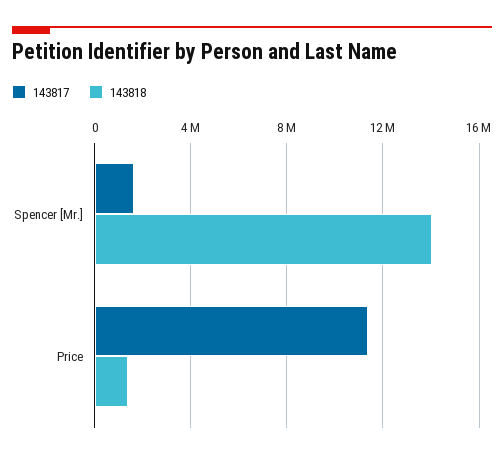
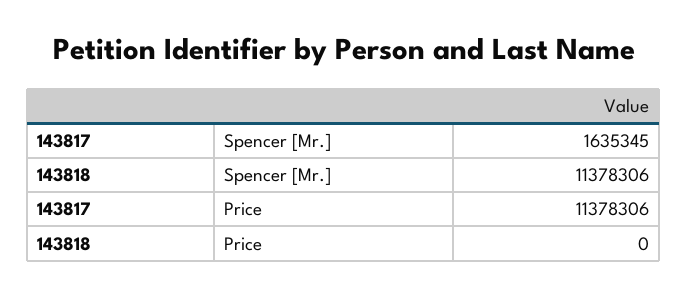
143818, Spencer [Mr.]: 14000000 -> 11378306
143818, Price: 1500000 -> 0

